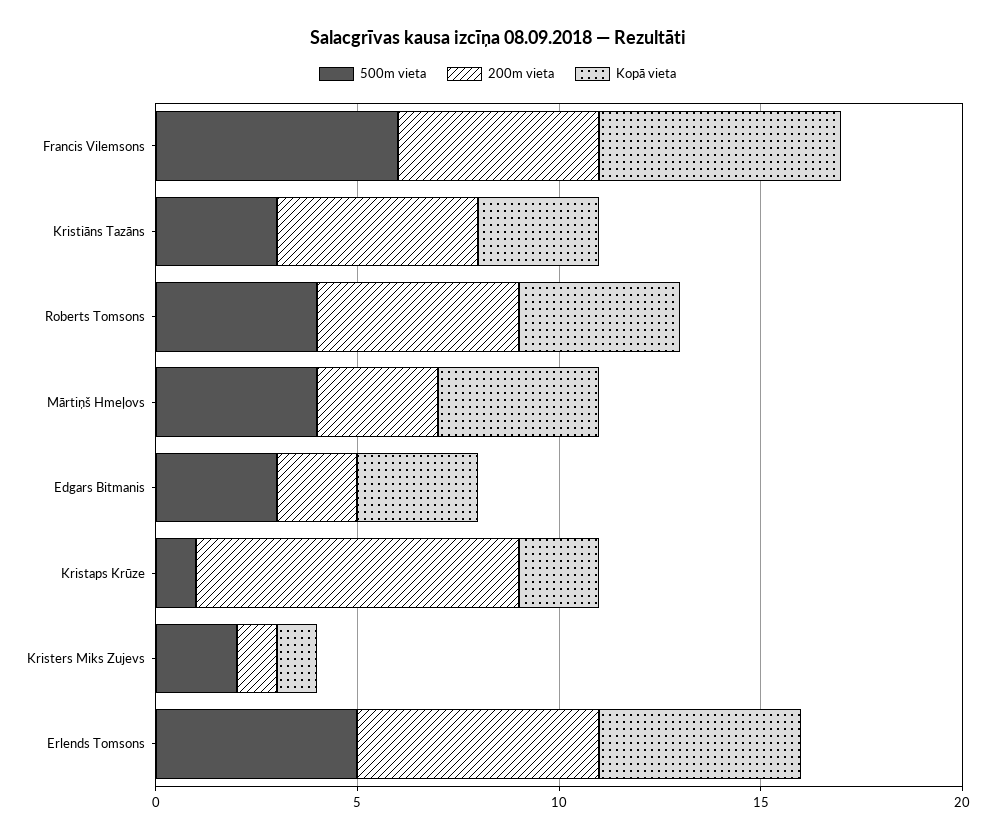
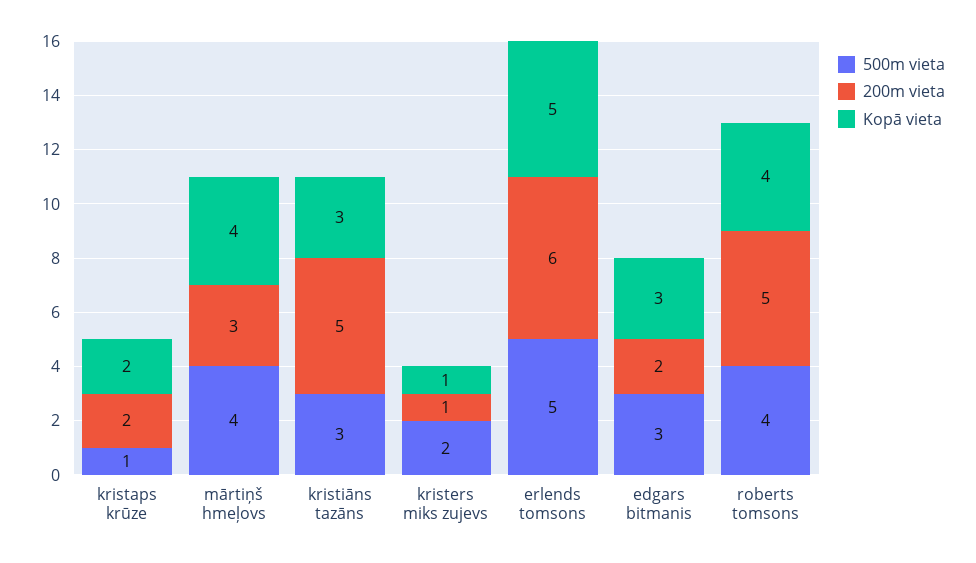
500m vieta, Francis Vilemsons: 6 -> none
200m vieta, Francis Vilemsons: 5 -> none
Kopā vieta, Francis Vilemsons: 6 -> none
200m vieta, Kristaps Krūze: 8 -> 2

